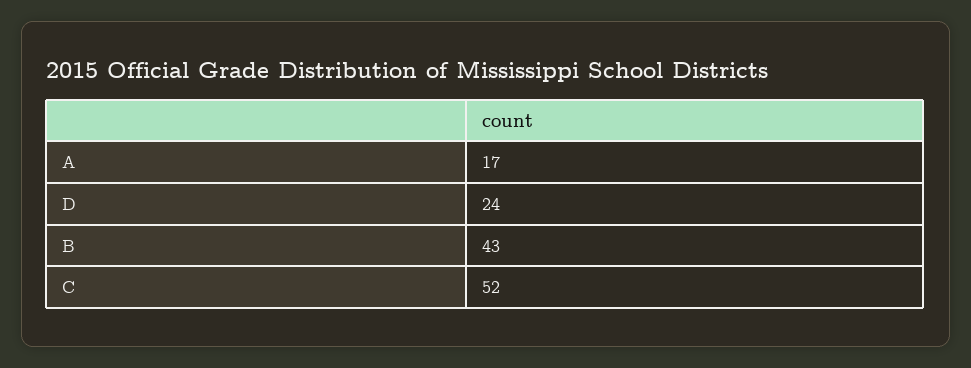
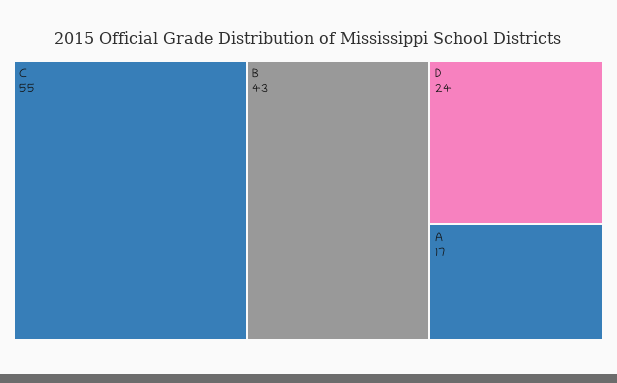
C: 52 -> 55

